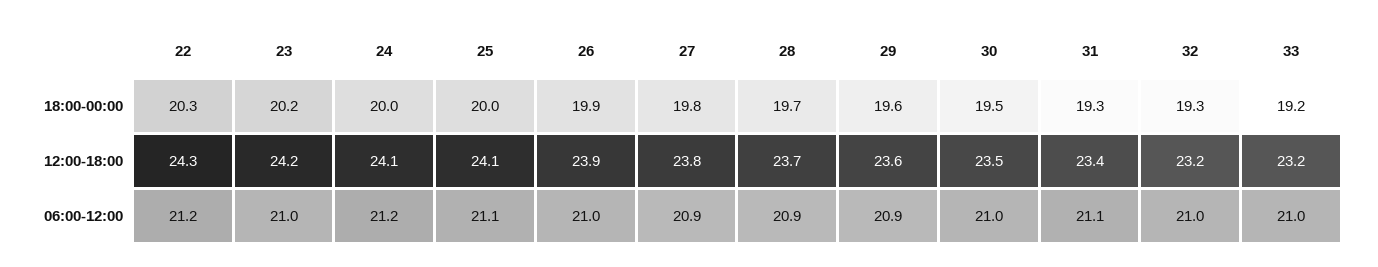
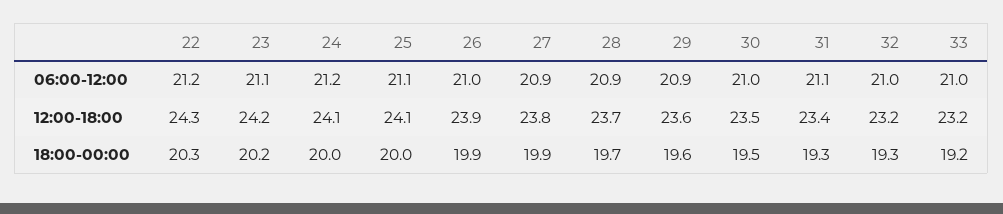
27, 18:00-00:00: 19.8 -> 19.9
23, 06:00-12:00: 21 -> 21.1

